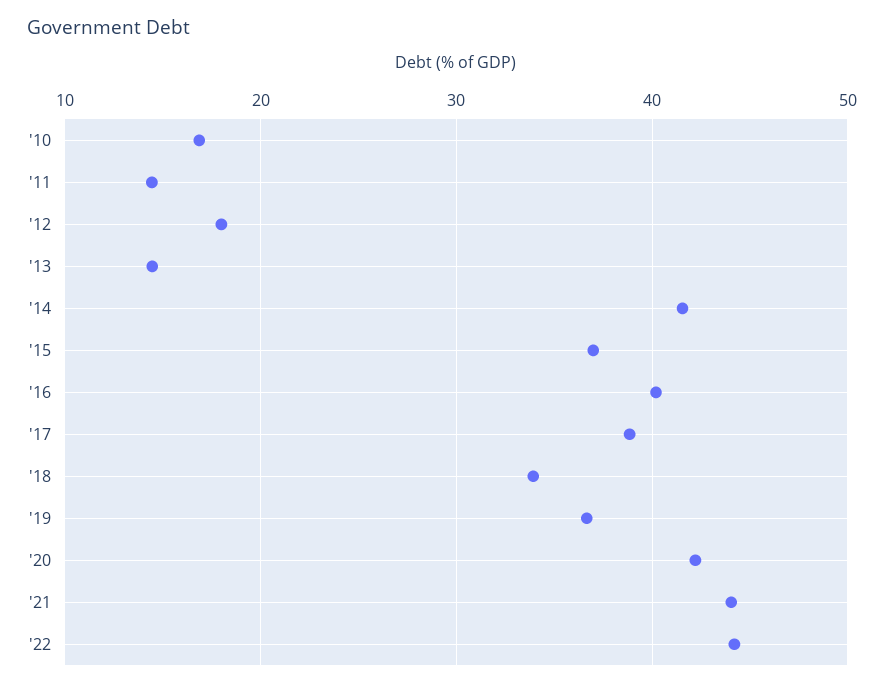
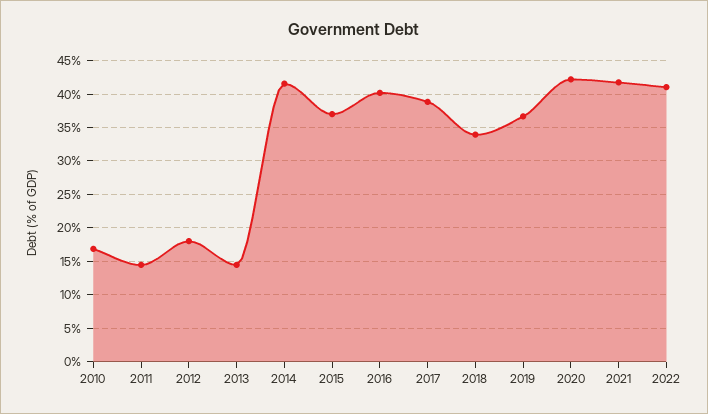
'21: 44 -> 42
'22: 44 -> 41

